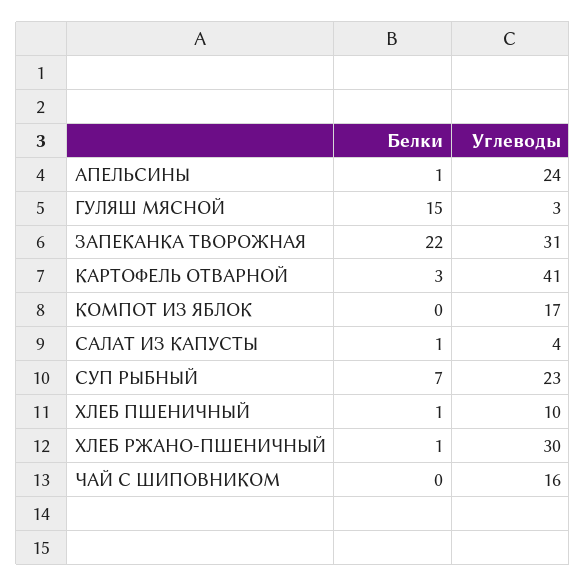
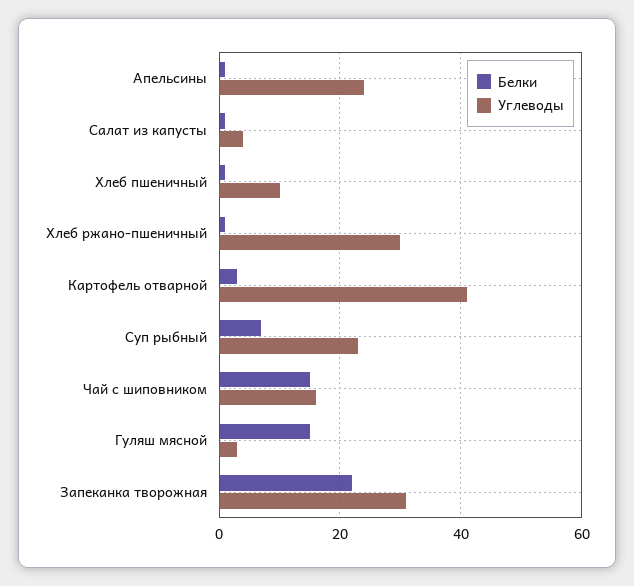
Белки, КОМПОТ ИЗ ЯБЛОК: 0 -> none
Углеводы, КОМПОТ ИЗ ЯБЛОК: 17 -> none
Белки, ЧАЙ С ШИПОВНИКОМ: 0 -> 15

